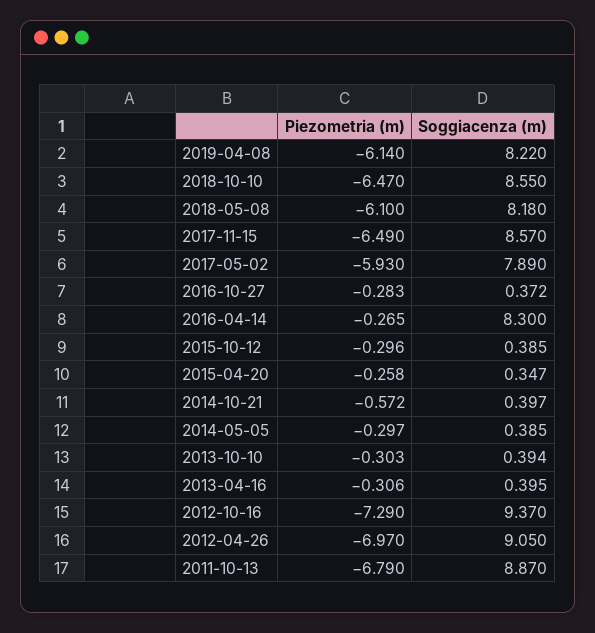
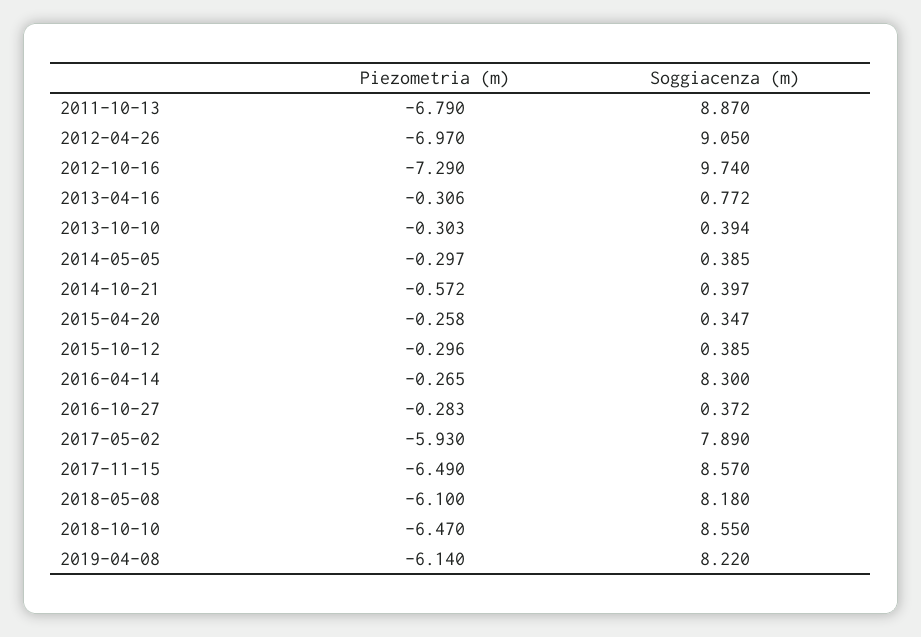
Soggiacenza (m), 2013-04-16: 0.395 -> 0.772
Soggiacenza (m), 2012-10-16: 9.37 -> 9.74

